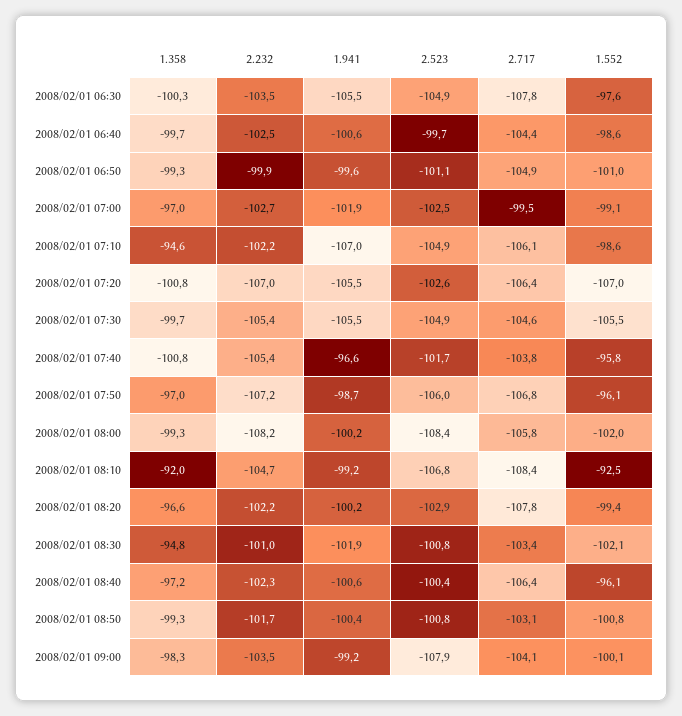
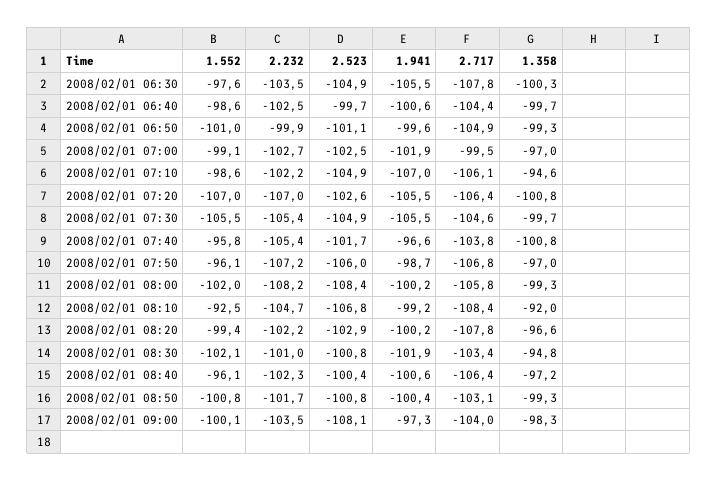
1.941, 2008/02/01 09:00: -99.2 -> -97.3
2.523, 2008/02/01 09:00: -107.9 -> -108.1
2.717, 2008/02/01 09:00: -104.1 -> -104

